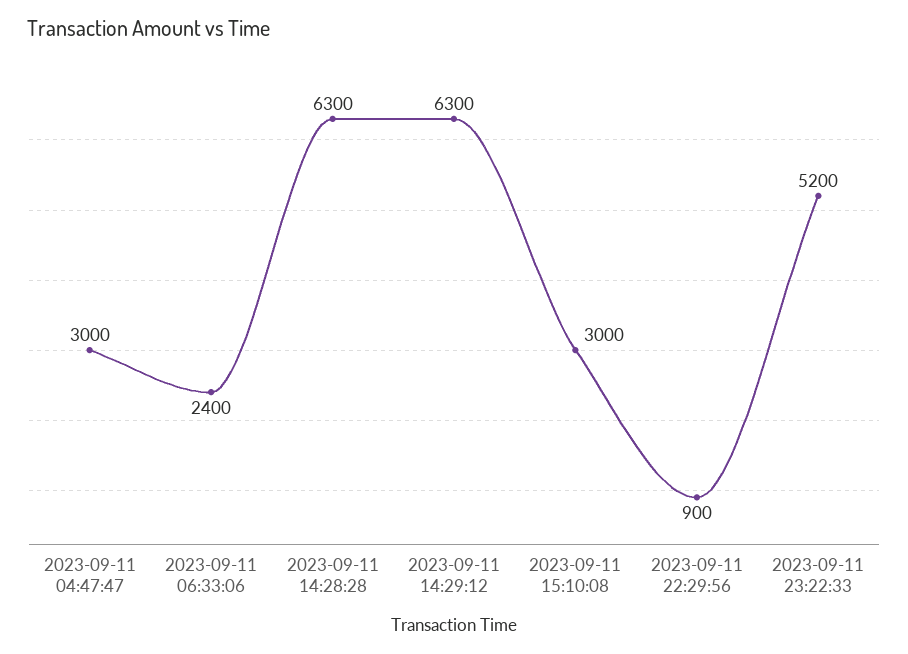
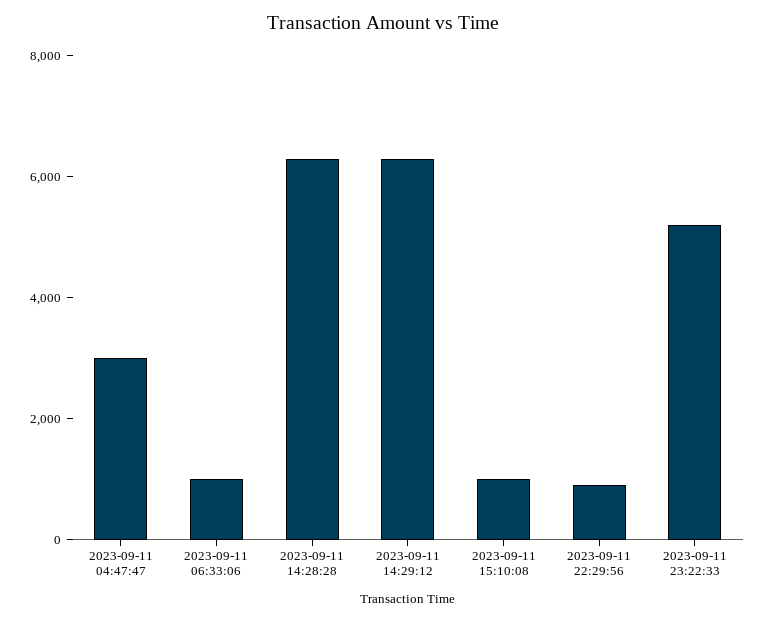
2023-09-11 06:33:06: 2400 -> 1000
2023-09-11 15:10:08: 3000 -> 1000

